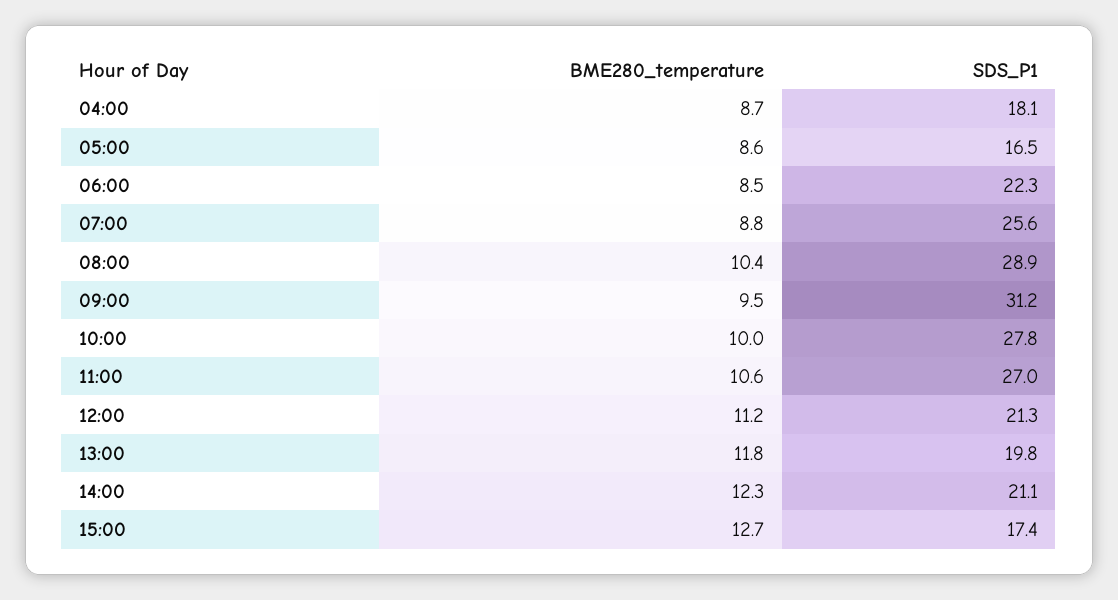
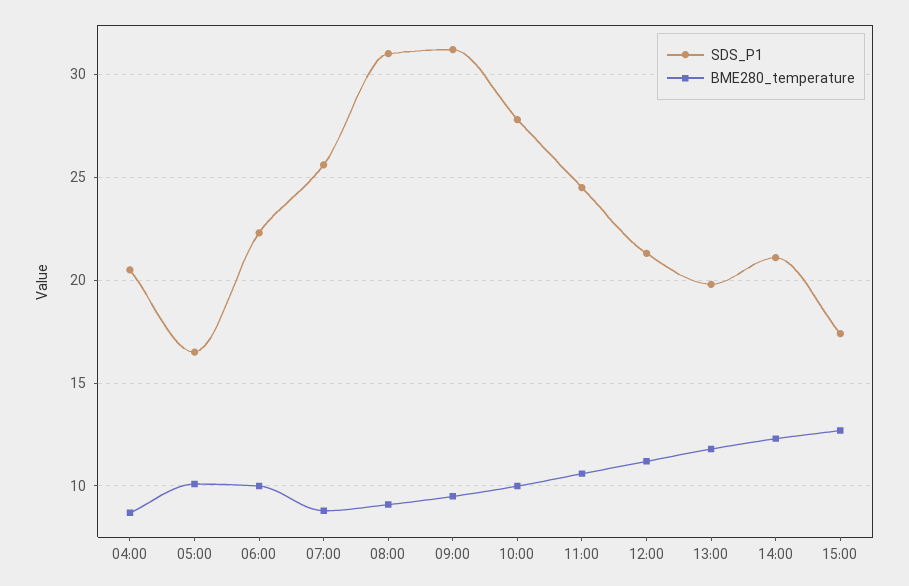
SDS_P1, 04:00: 18.1 -> 20.5
BME280_temperature, 05:00: 8.6 -> 10
BME280_temperature, 06:00: 8.5 -> 10
BME280_temperature, 08:00: 10.4 -> 9
SDS_P1, 08:00: 28.9 -> 31
SDS_P1, 11:00: 27 -> 24.5

